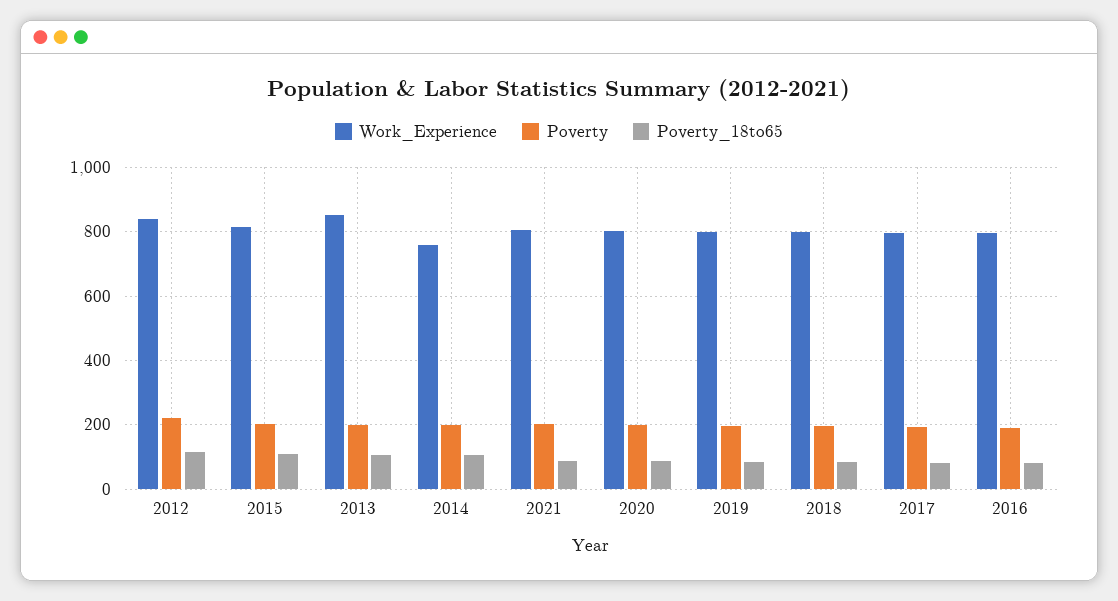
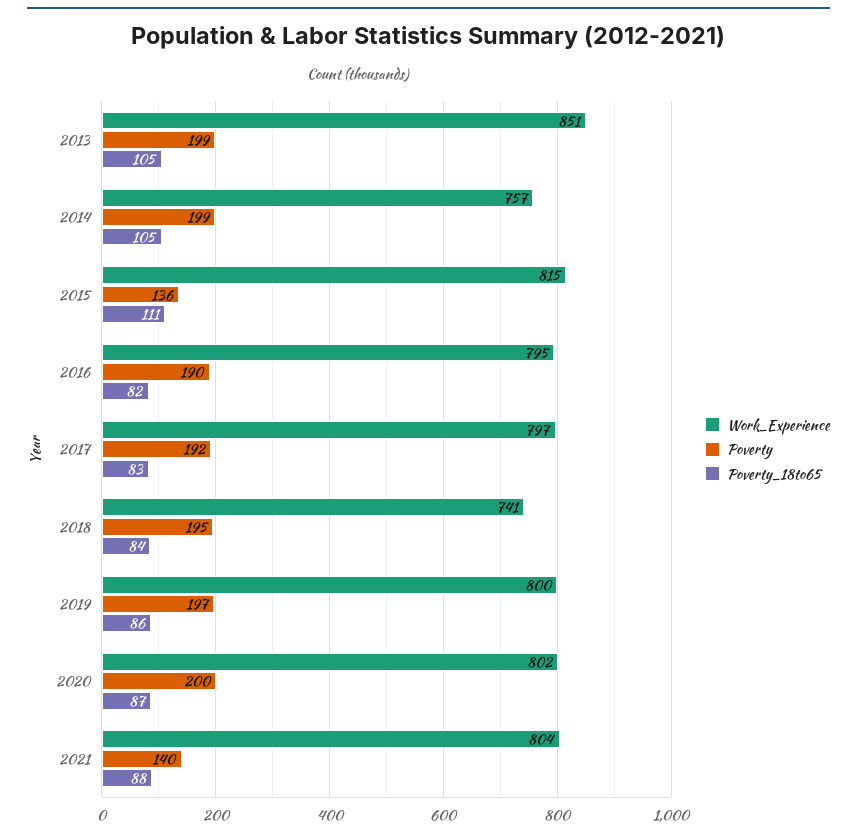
Work_Experience, 2012: 840 -> none
Poverty, 2012: 220 -> none
Poverty_18to65, 2012: 120 -> none
Poverty, 2015: 200 -> 136
Poverty, 2021: 200 -> 140
Work_Experience, 2018: 800 -> 741

